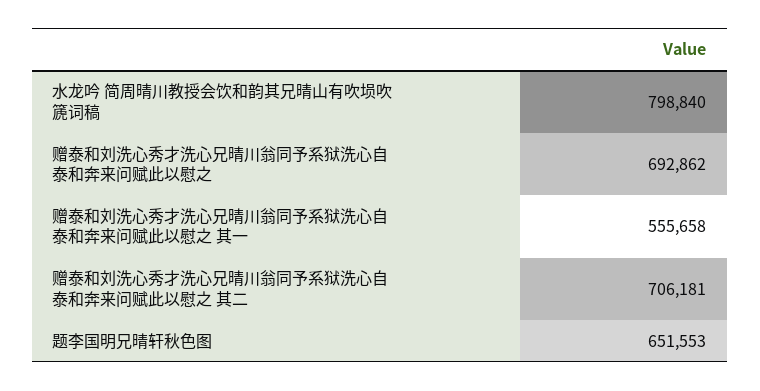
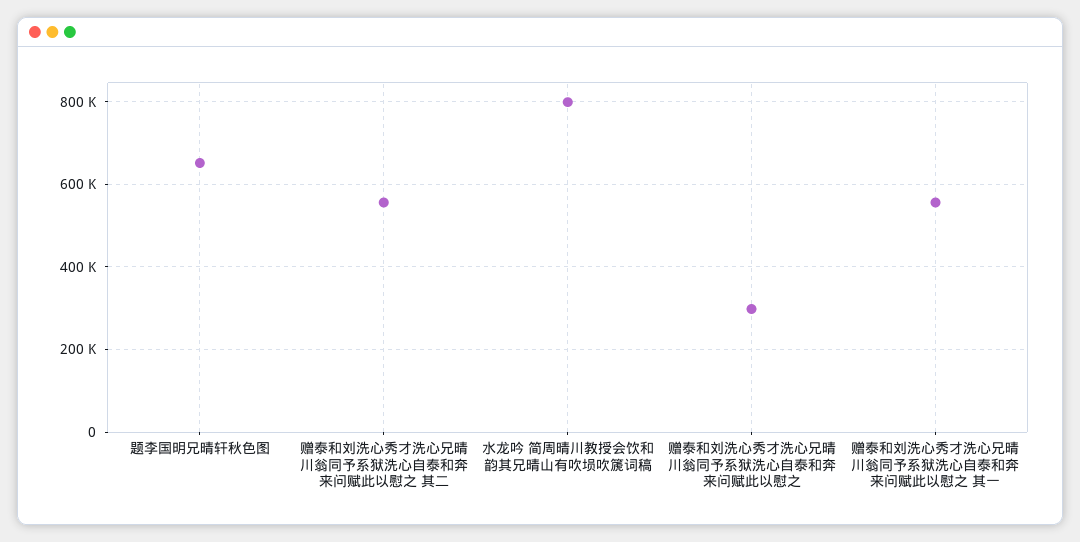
赠泰和刘洗心秀才洗心兄晴川翁同予系狱洗心自泰和奔来问赋此以慰之: 692862 -> 300000
赠泰和刘洗心秀才洗心兄晴川翁同予系狱洗心自泰和奔来问赋此以慰之 其二: 706181 -> 560000

